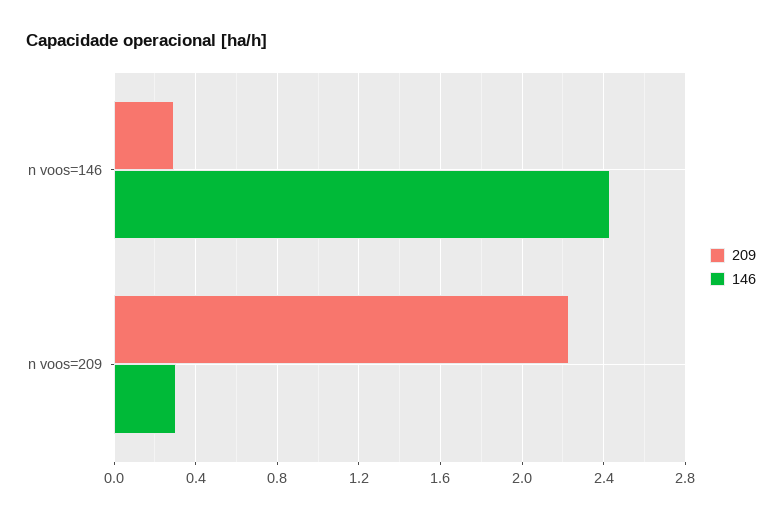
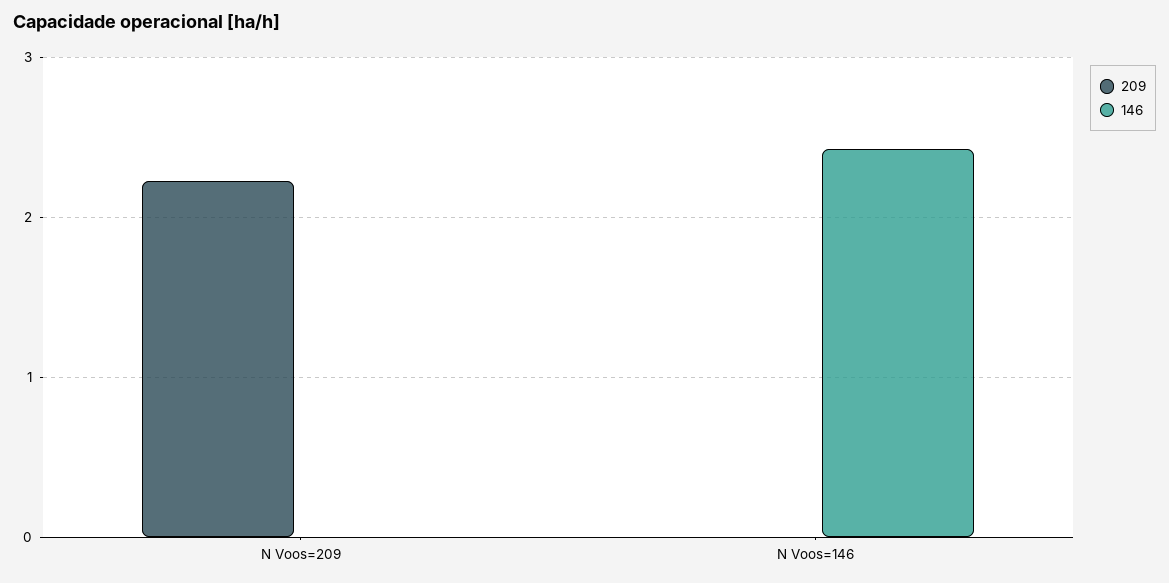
209, n voos=146: 0.3 -> 0
146, n voos=209: 0.3 -> 0

